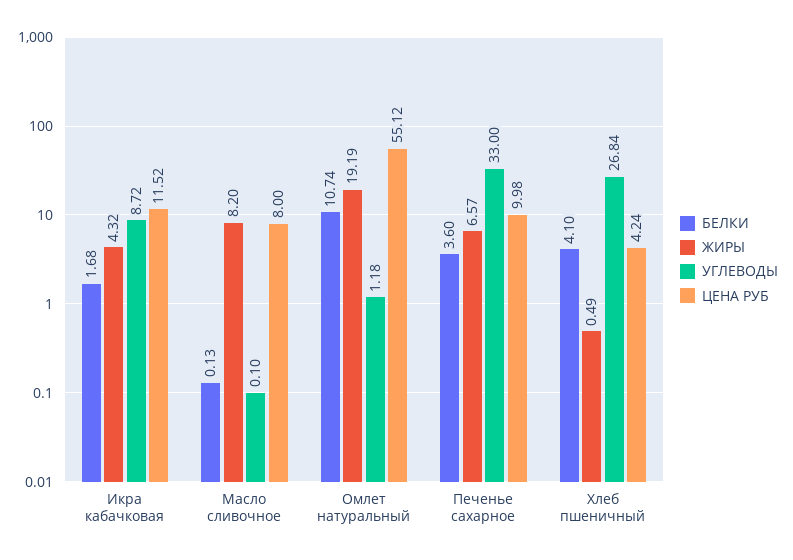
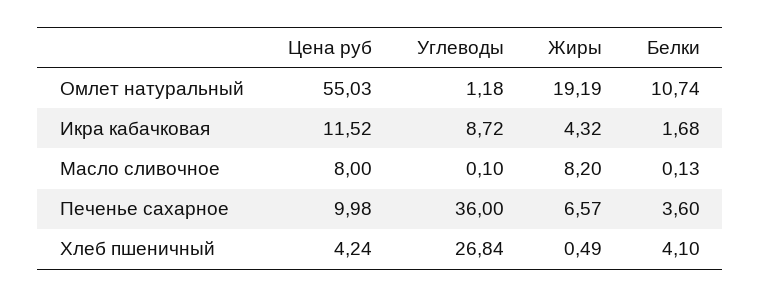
ЦЕНА РУБ, Омлет натуральный: 55.12 -> 55.03
УГЛЕВОДЫ, Печенье сахарное: 33 -> 36

